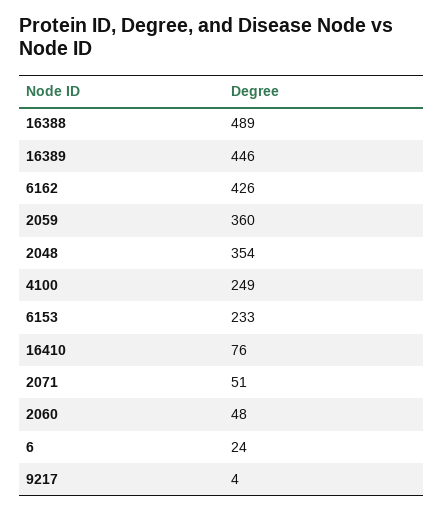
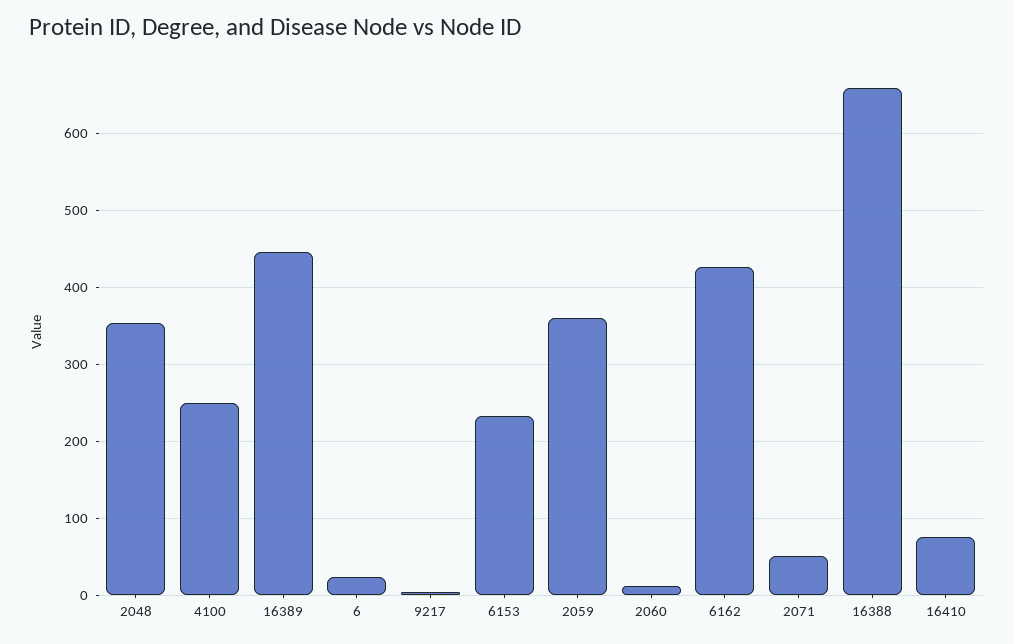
16388: 489 -> 660
2060: 48 -> 10

